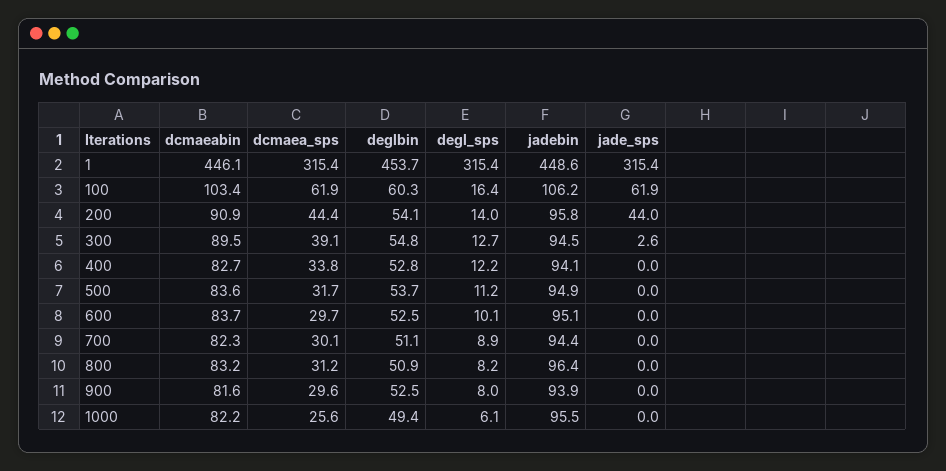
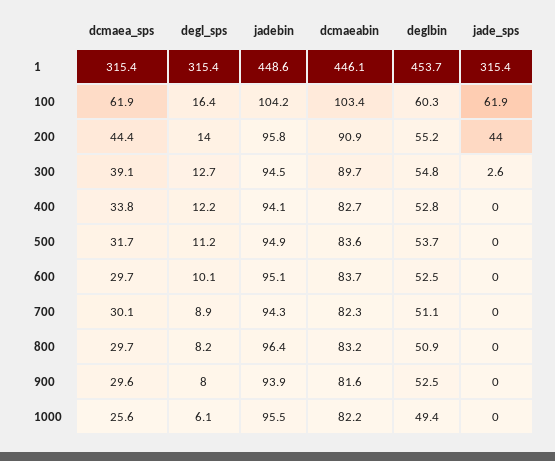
jadebin, 100: 106.2 -> 104.2
deglbin, 200: 54.1 -> 55.2
dcmaeabin, 300: 89.5 -> 89.7
jadebin, 700: 94.4 -> 94.3
dcmaea_sps, 800: 31.2 -> 29.7

